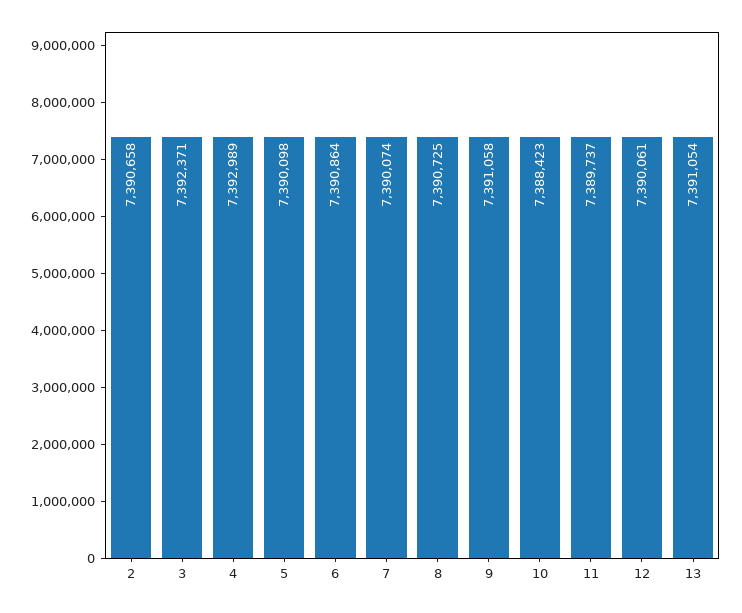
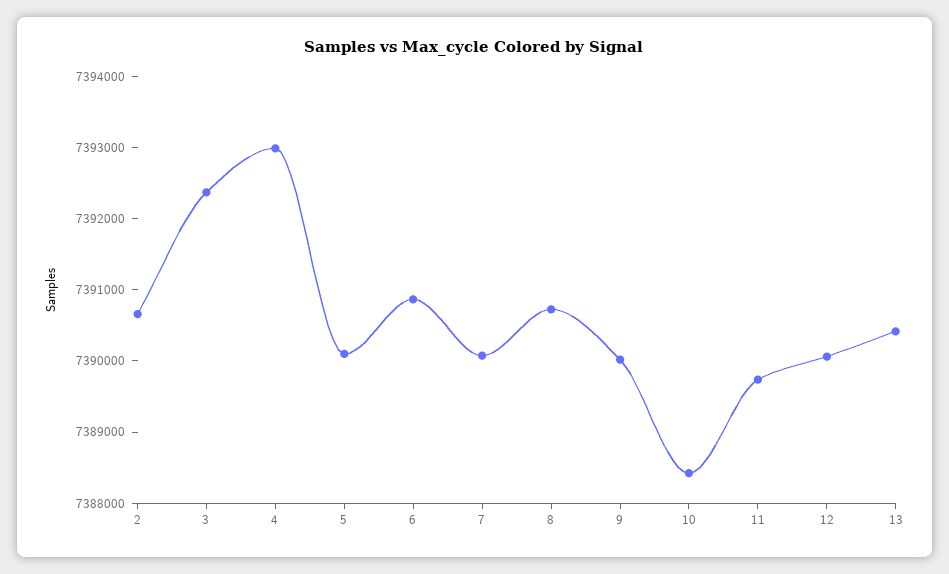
9: 7391058 -> 7390000
13: 7391054 -> 7390400

